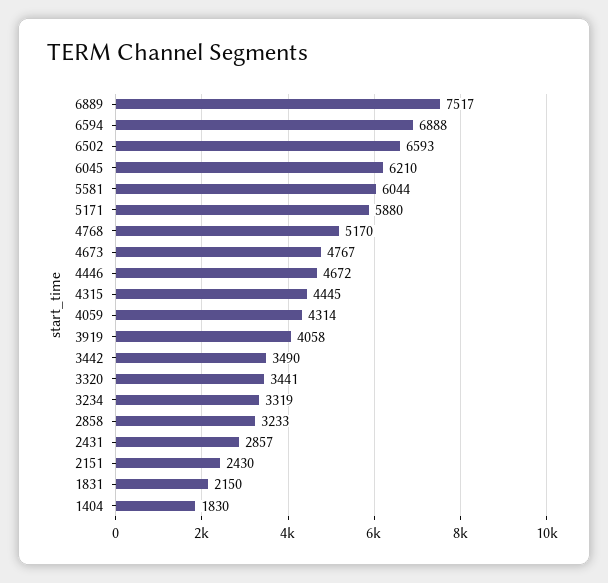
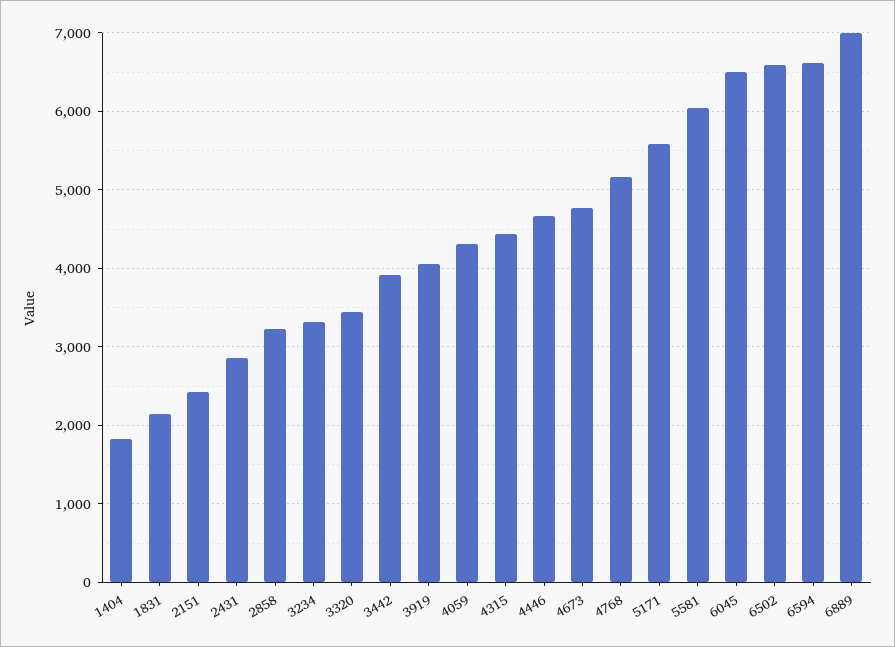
6889: 7517 -> 7000
6594: 6888 -> 6600
6045: 6210 -> 6500
5171: 5880 -> 5600
3442: 3490 -> 3900

